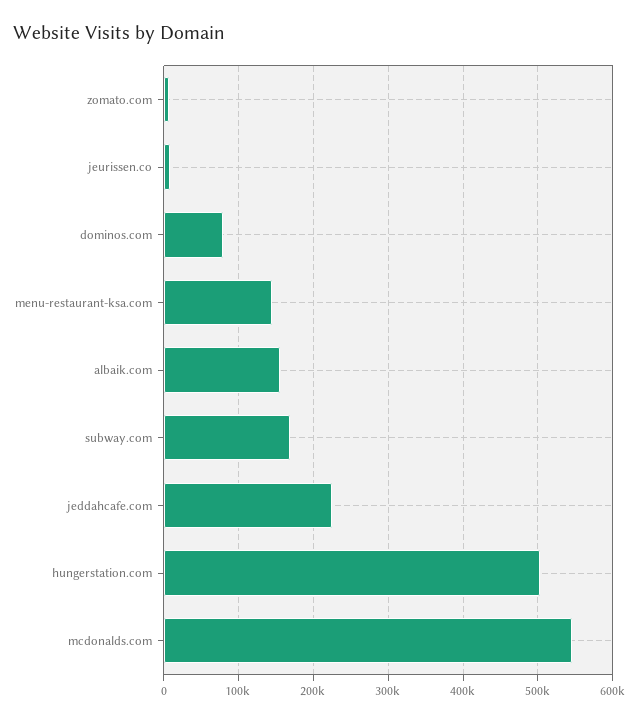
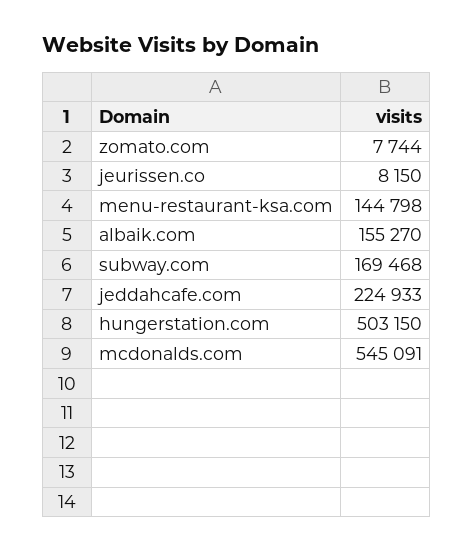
dominos.com: 80000 -> none

